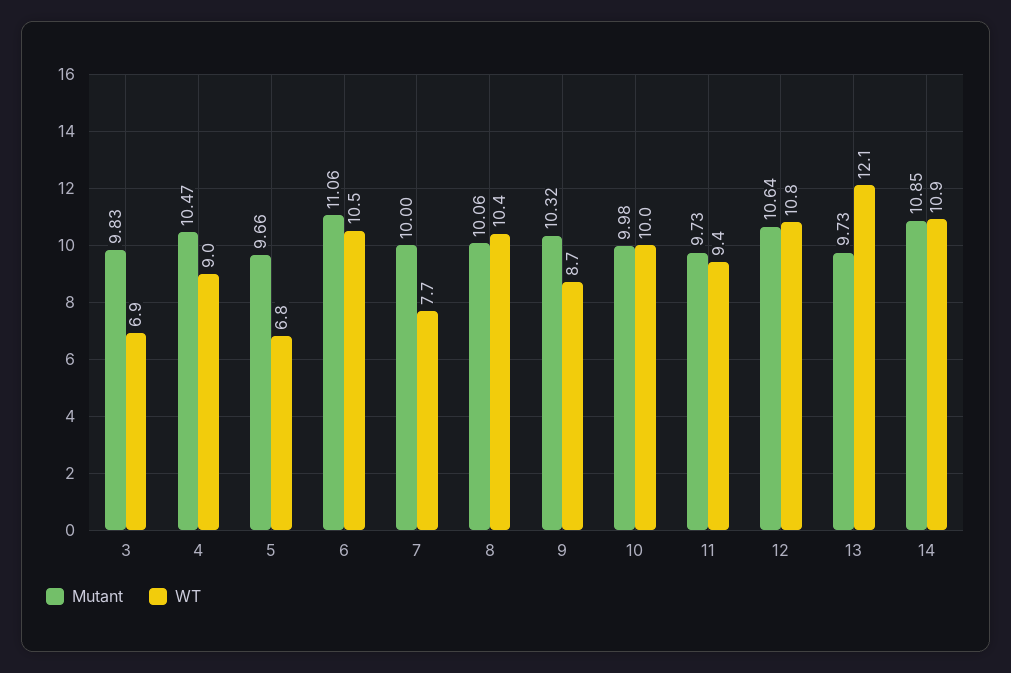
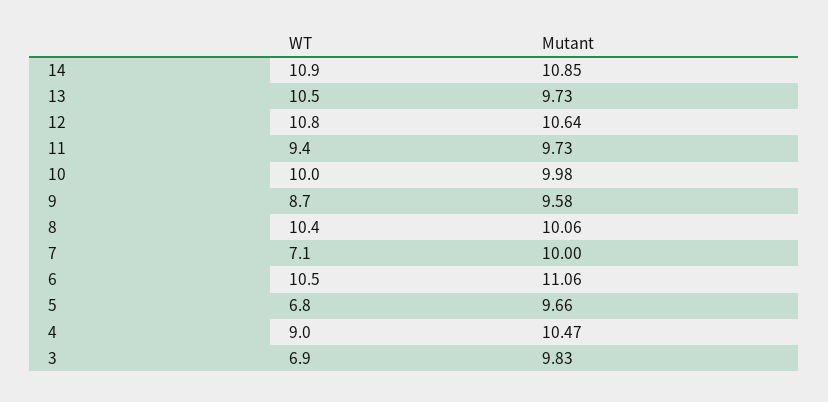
WT, 7: 7.7 -> 7.1
Mutant, 9: 10.32 -> 9.58
WT, 13: 12.1 -> 10.5

